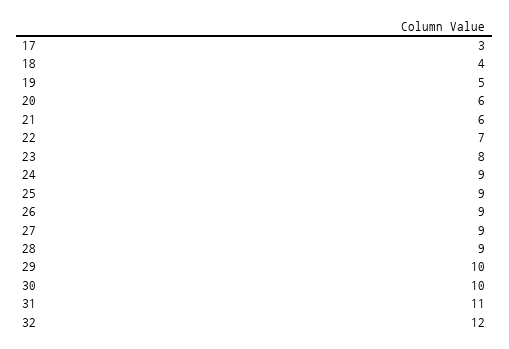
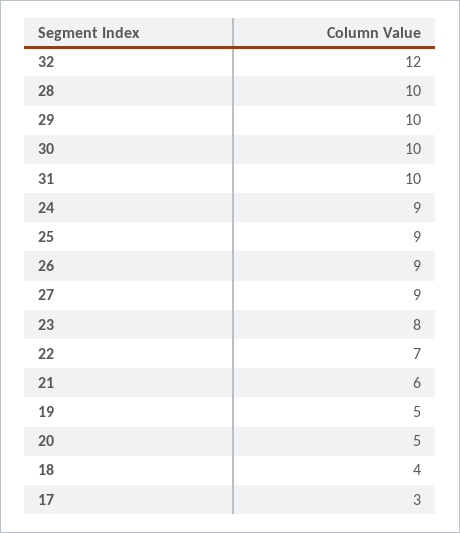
20: 6 -> 5
28: 9 -> 10
31: 11 -> 10

